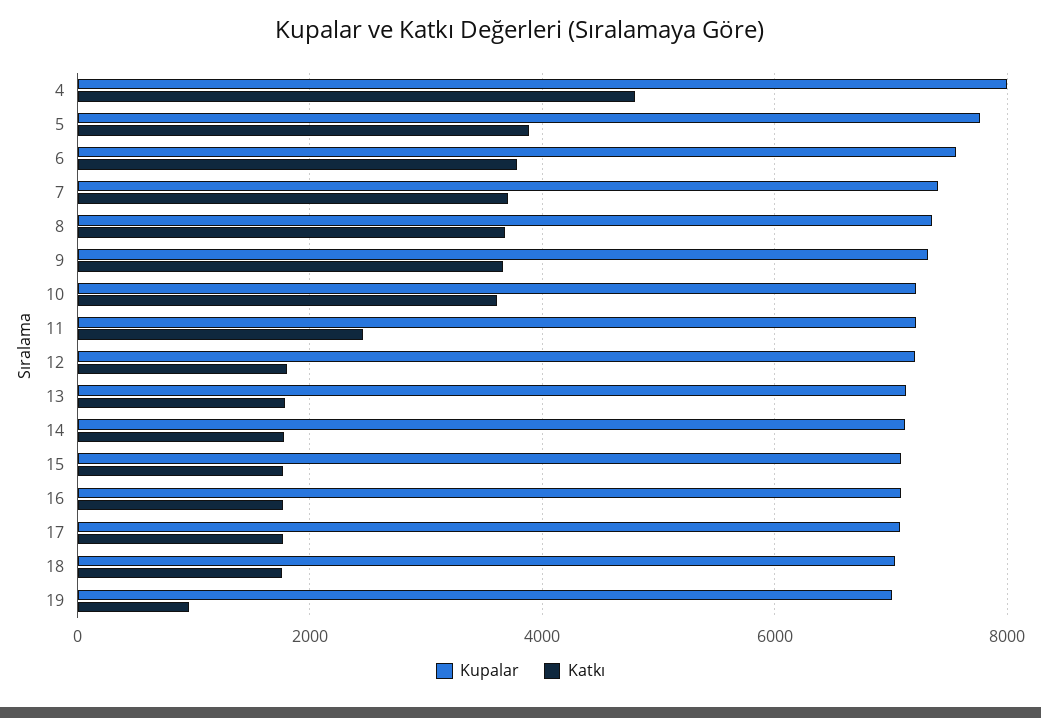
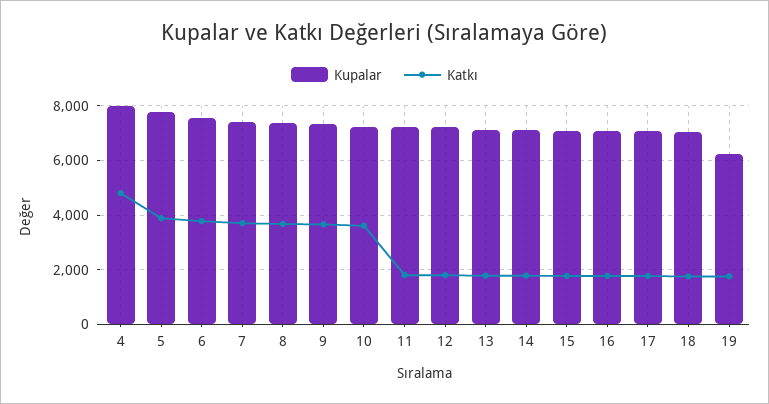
Katkı, 11: 2400 -> 1750
Kupalar, 19: 7000 -> 6250
Katkı, 19: 1000 -> 1750

